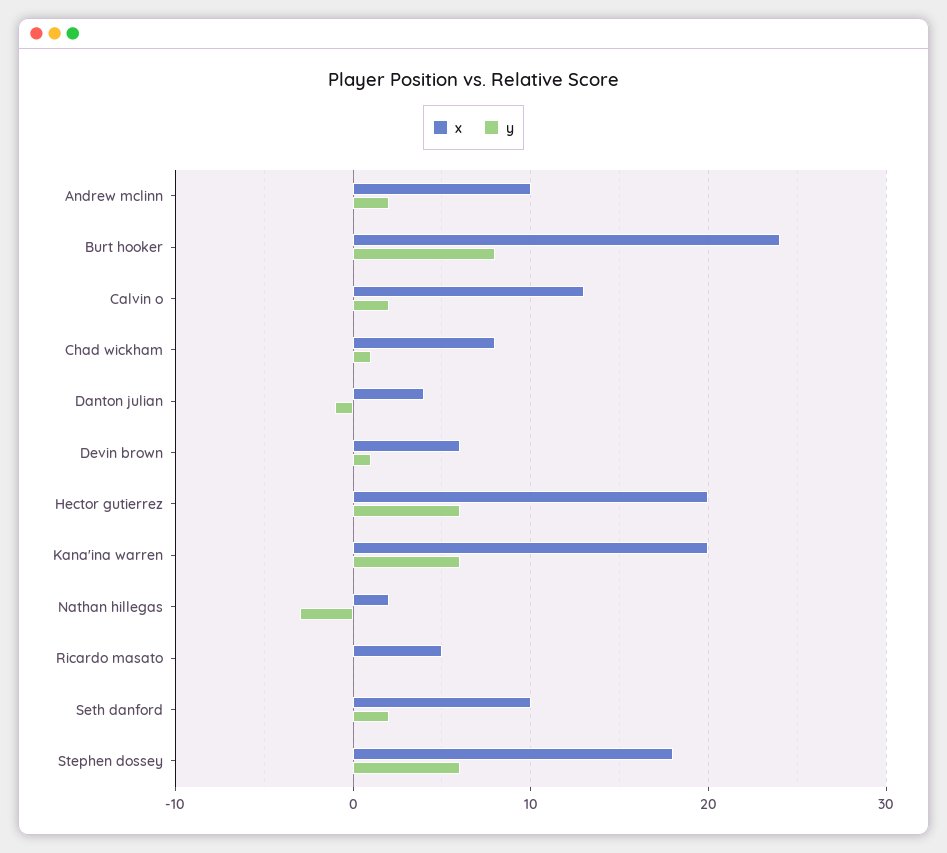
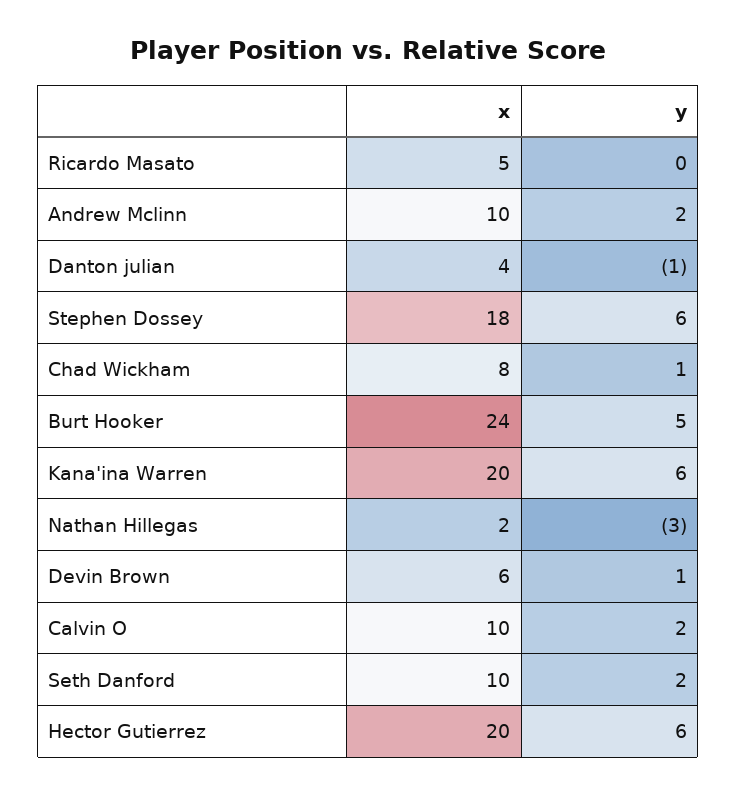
y, Burt hooker: 8 -> 5
x, Calvin o: 13 -> 10

